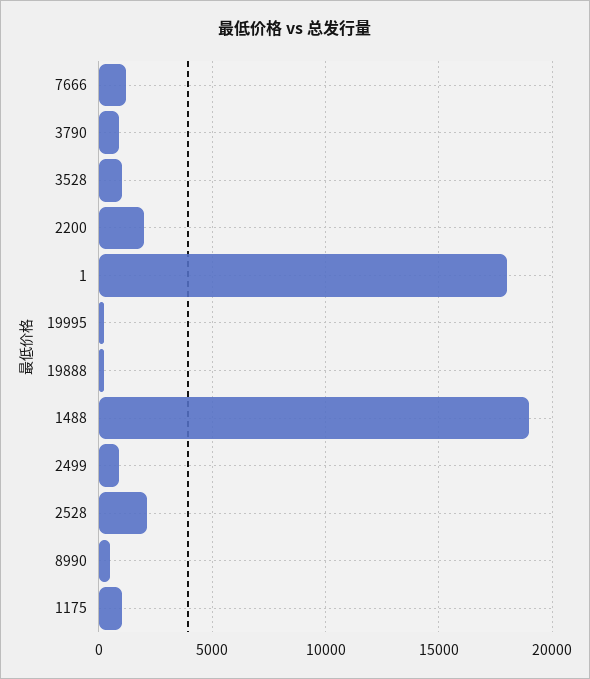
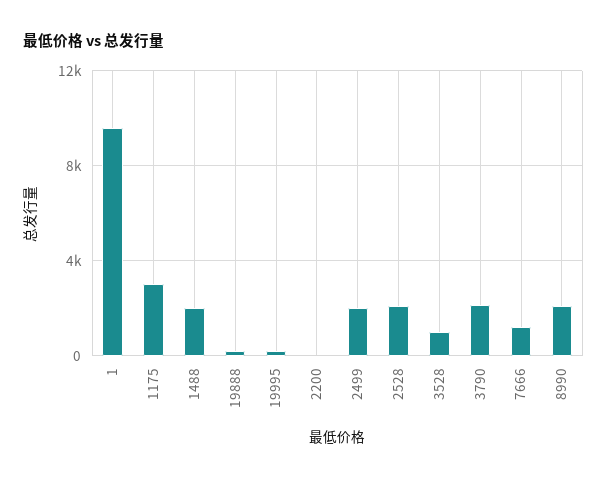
3790: 1000 -> 2000
2200: 2000 -> 0
1: 18000 -> 9500
1488: 19000 -> 2000
2499: 1000 -> 2000
8990: 500 -> 2000
1175: 1000 -> 3000

